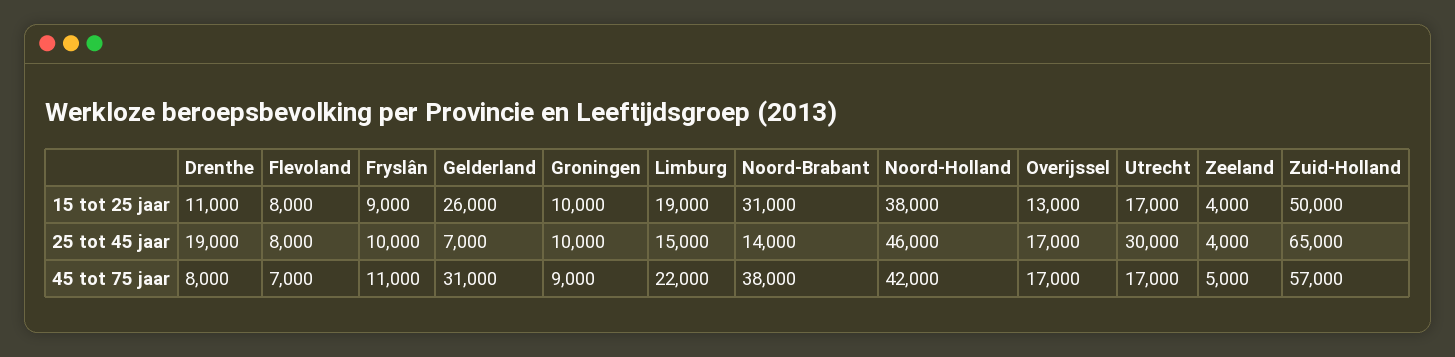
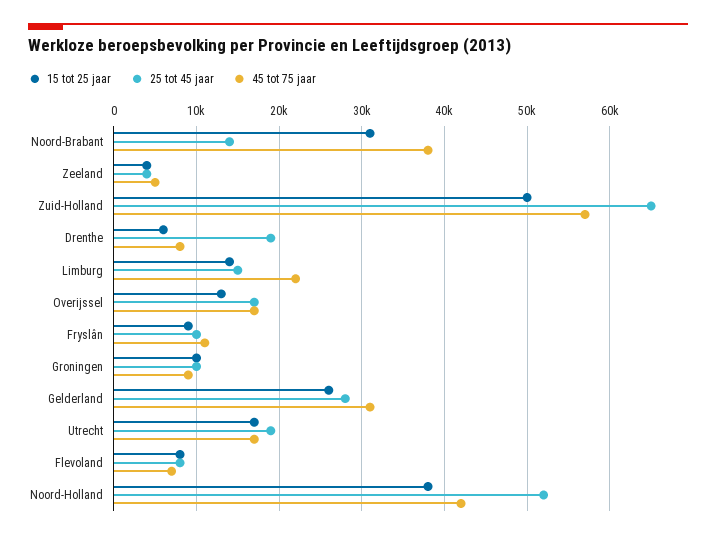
15 tot 25 jaar, Drenthe: 11000 -> 6000
15 tot 25 jaar, Limburg: 19000 -> 14000
25 tot 45 jaar, Gelderland: 7000 -> 28000
25 tot 45 jaar, Noord-Holland: 46000 -> 52000
25 tot 45 jaar, Utrecht: 30000 -> 19000

